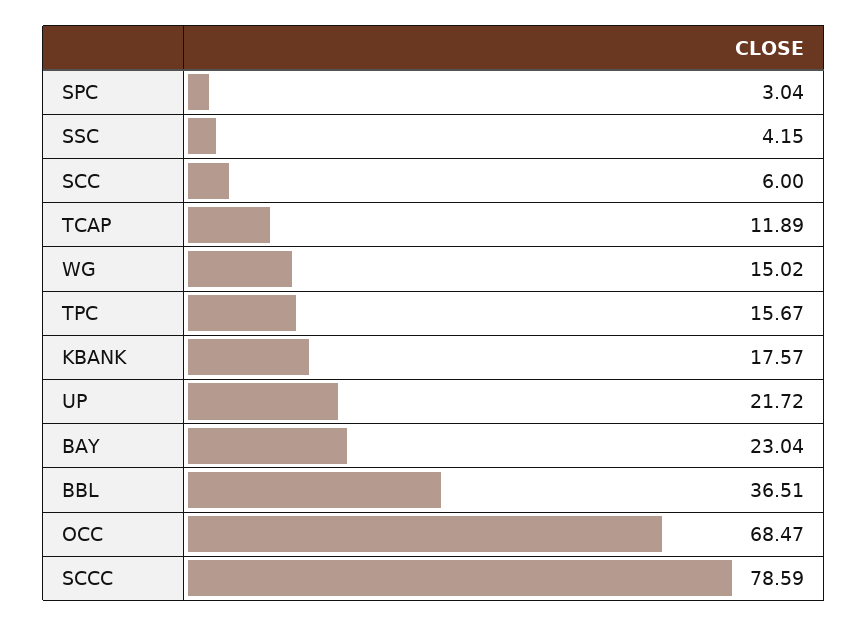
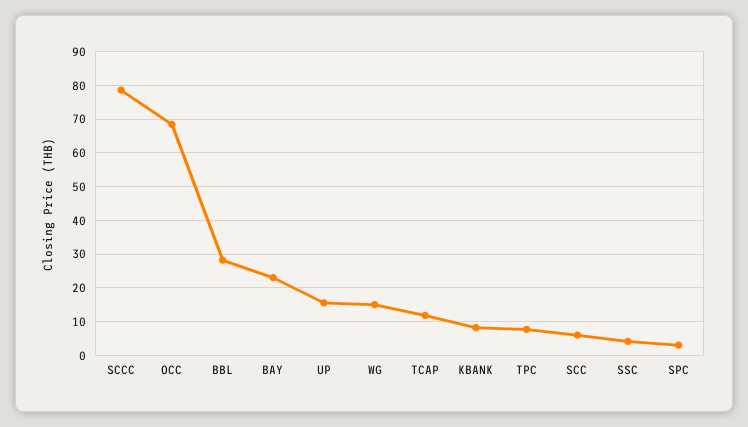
TPC: 15.67 -> 8
KBANK: 17.57 -> 8
UP: 21.72 -> 16
BBL: 36.51 -> 28

